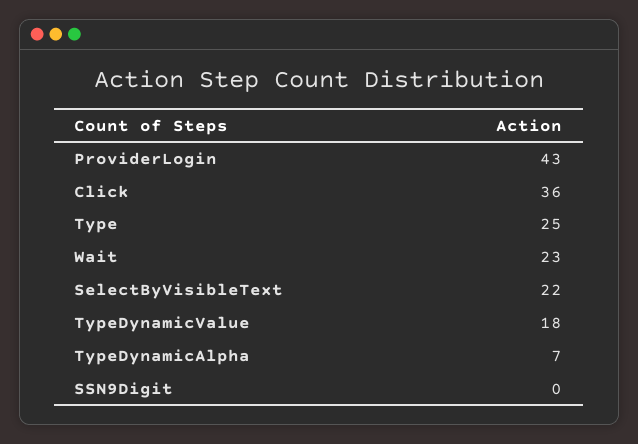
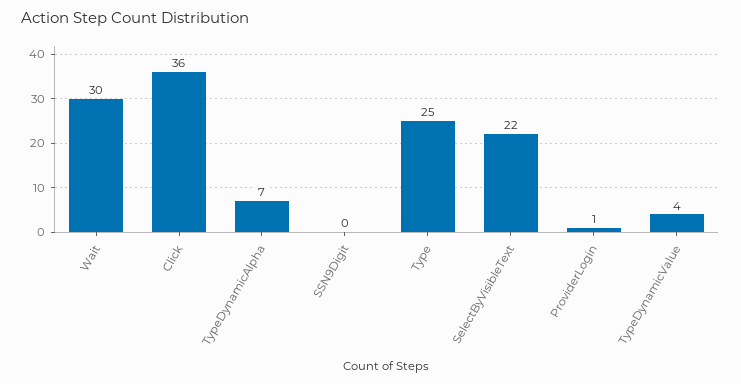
ProviderLogin: 43 -> 1
Wait: 23 -> 30
TypeDynamicValue: 18 -> 4

